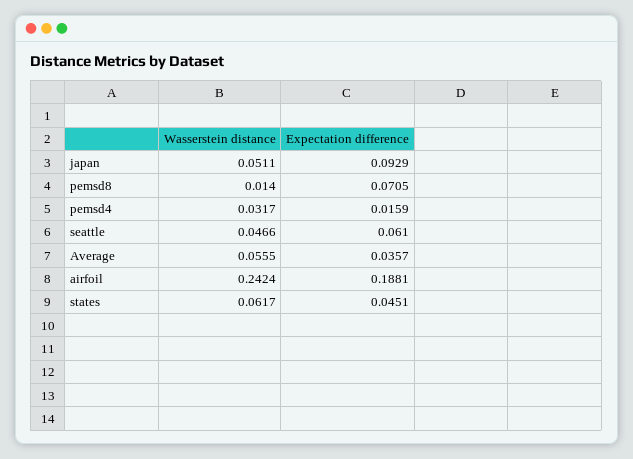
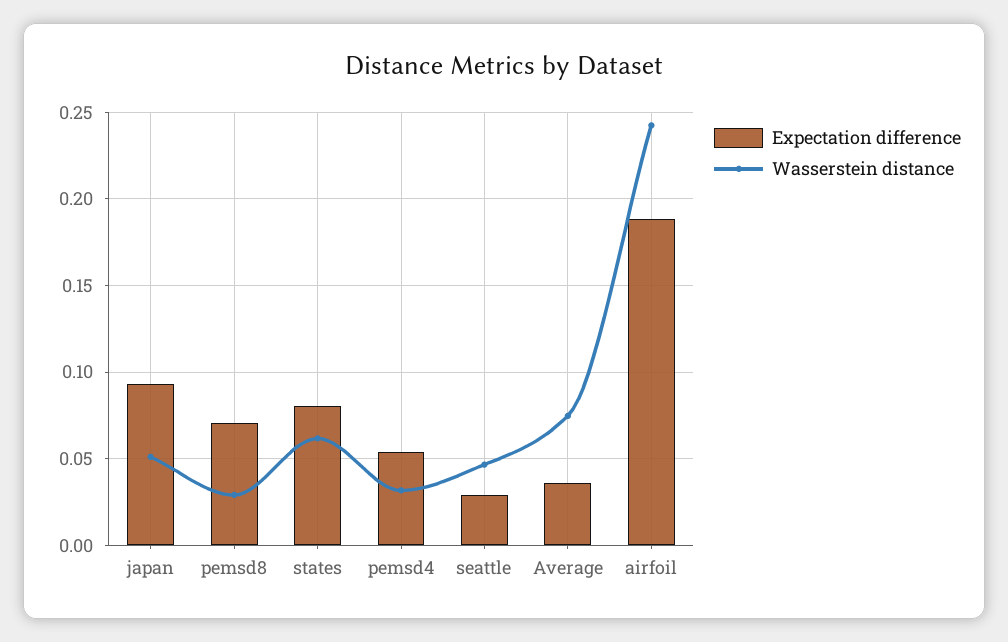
Wasserstein distance, pemsd8: 0.014 -> 0.03
Expectation difference, pemsd4: 0.0159 -> 0.055
Expectation difference, seattle: 0.061 -> 0.03
Wasserstein distance, Average: 0.0555 -> 0.075
Expectation difference, states: 0.0451 -> 0.08

